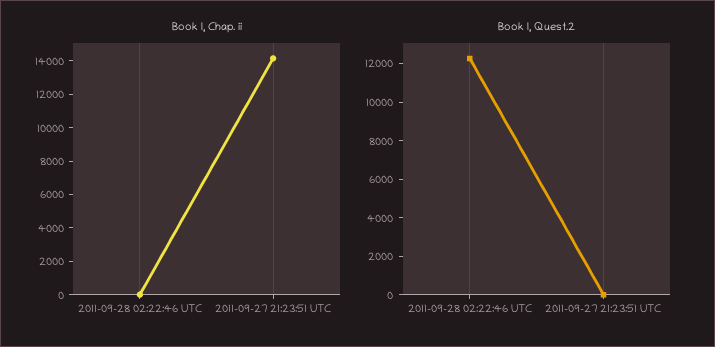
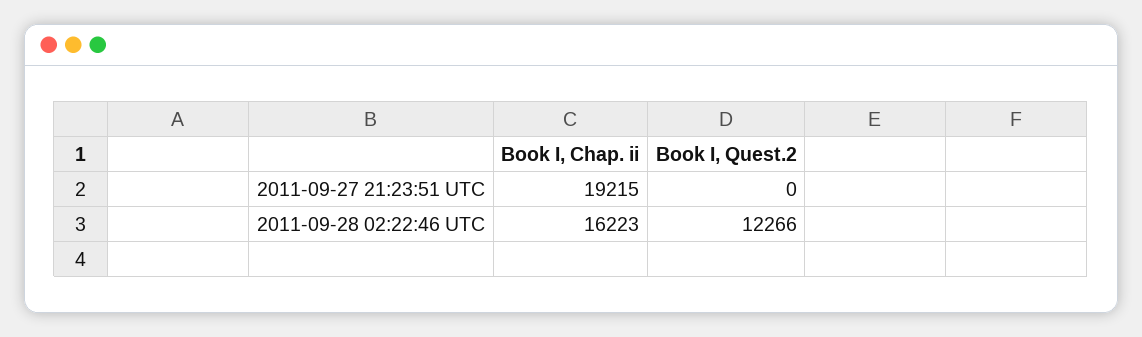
Book I, Chap. ii, 2011-09-28 02:22:46 UTC: 0 -> 16223
Book I, Chap. ii, 2011-09-27 21:23:51 UTC: 14000 -> 19215

